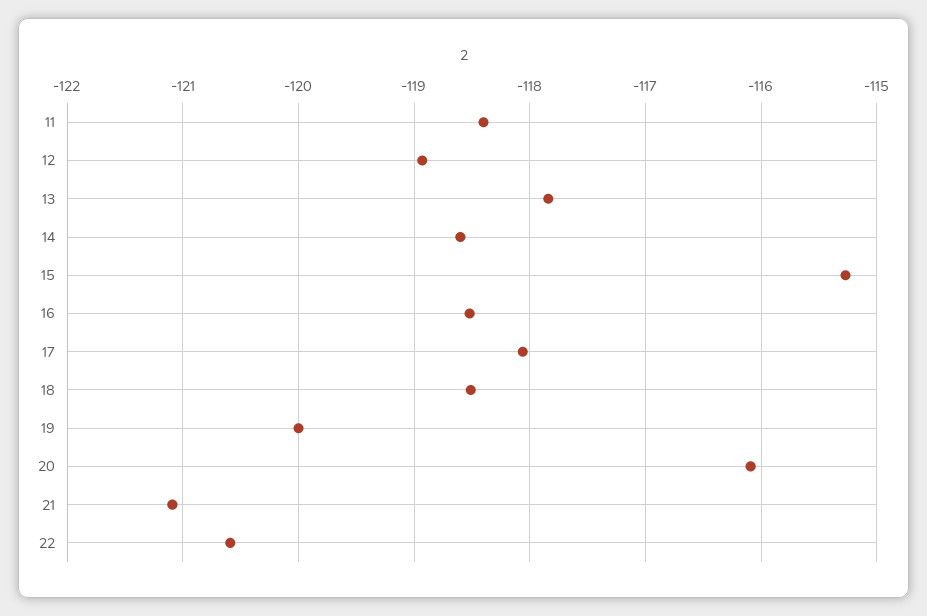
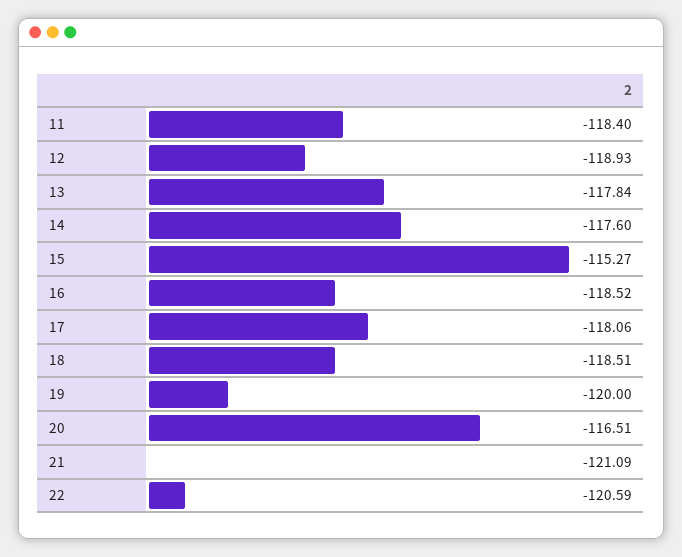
14: -118.6 -> -117.6
20: -116.1 -> -116.51

